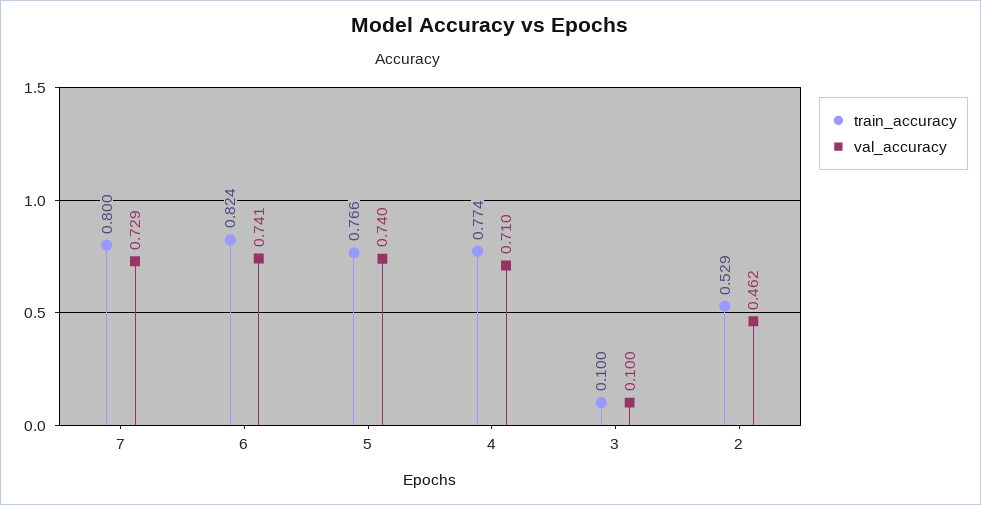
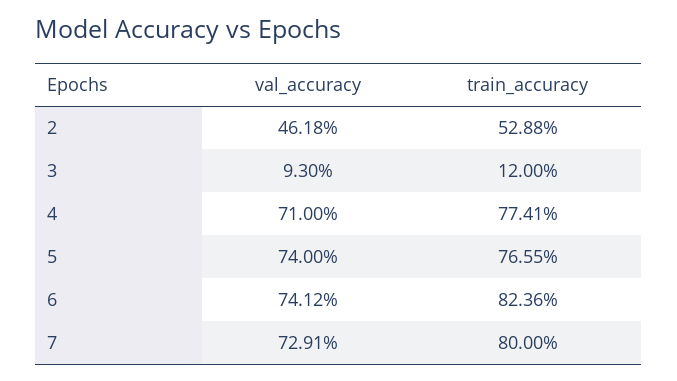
train_accuracy, 3: 0.1 -> 0.12
val_accuracy, 3: 0.1 -> 0.093

